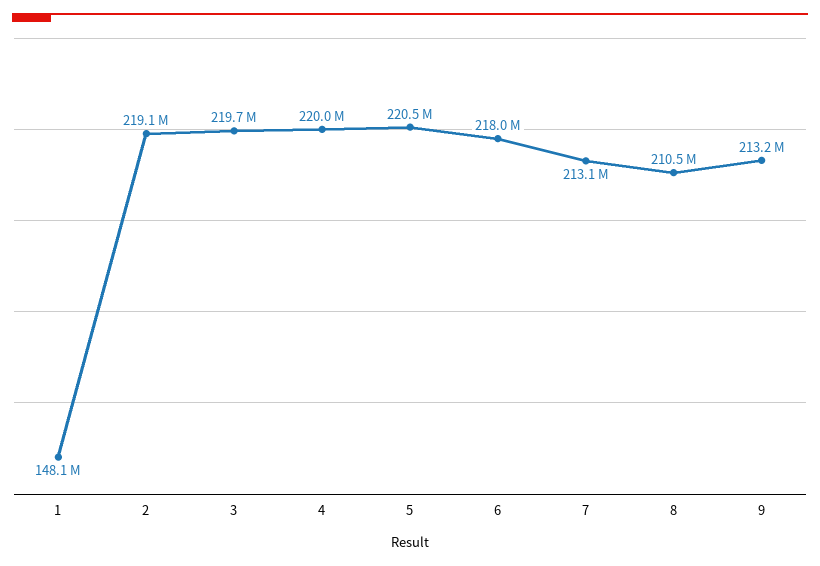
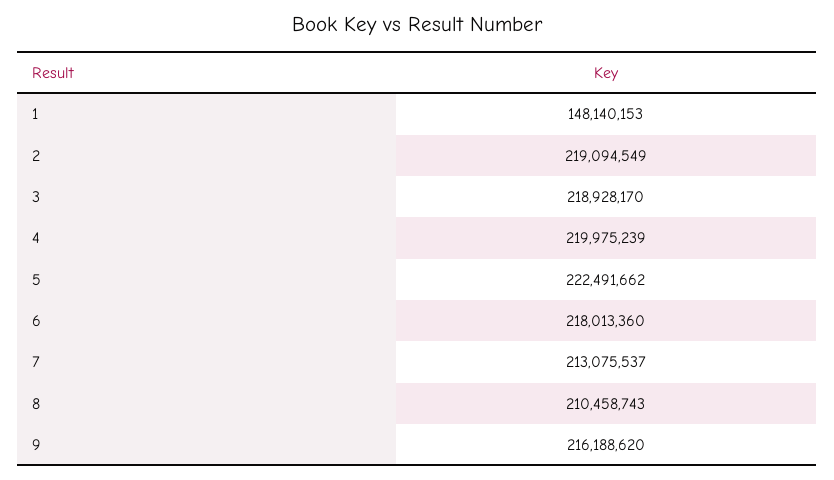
3: 219700000 -> 218928170
5: 220500000 -> 222491662
9: 213200000 -> 216188620

